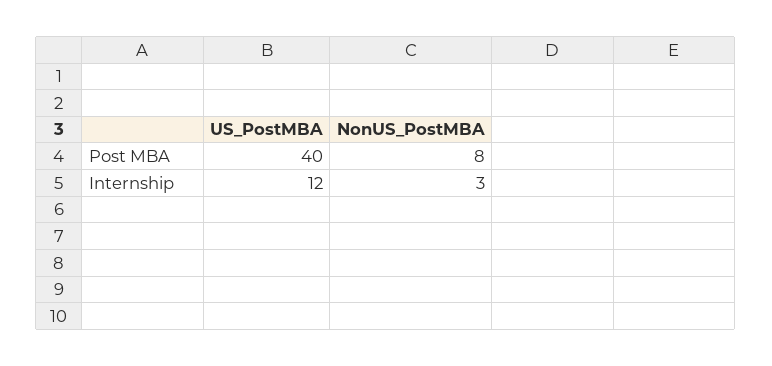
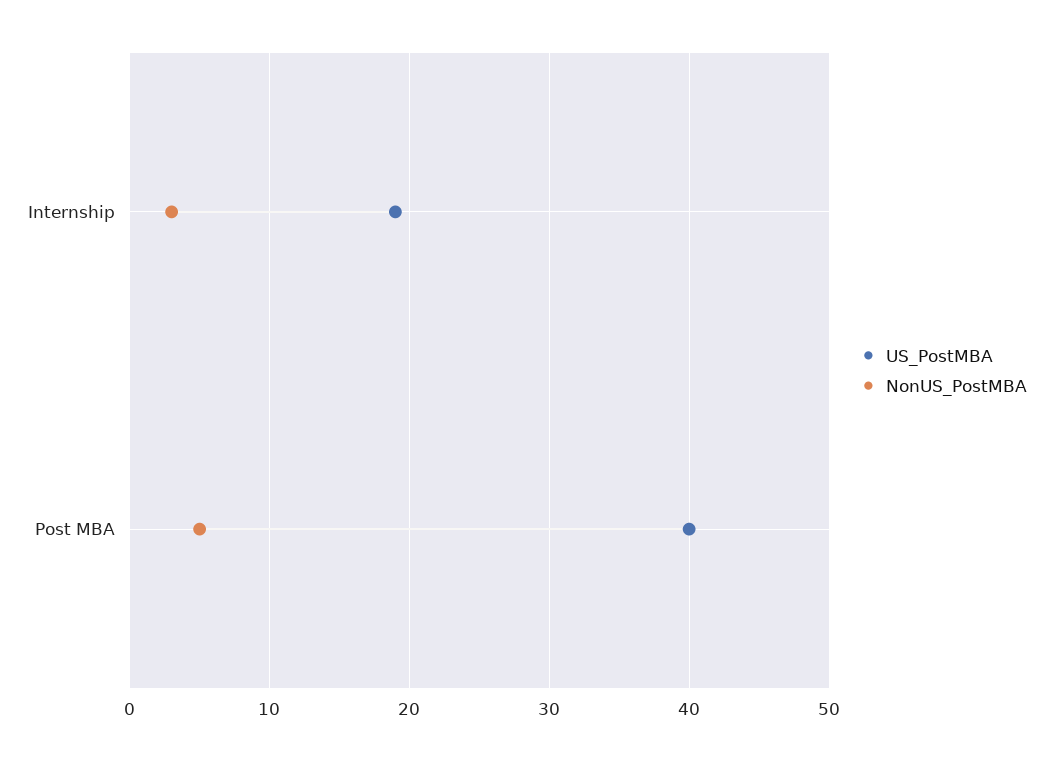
NonUS_PostMBA, Post MBA: 8 -> 5
US_PostMBA, Internship: 12 -> 19

